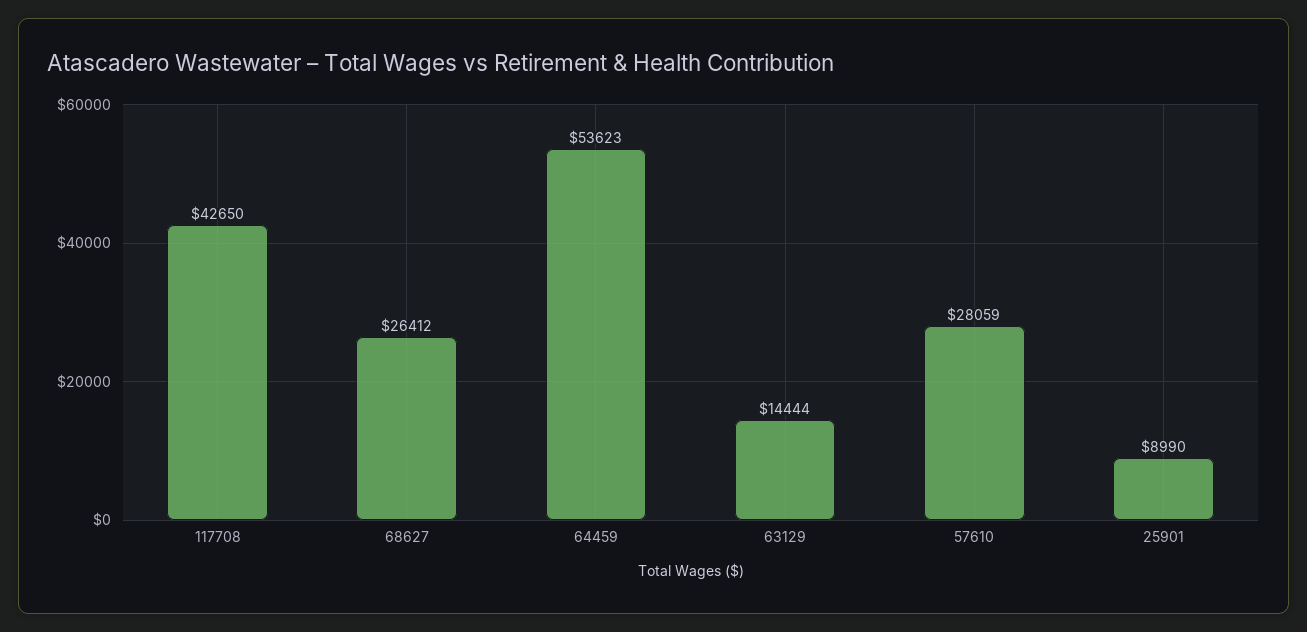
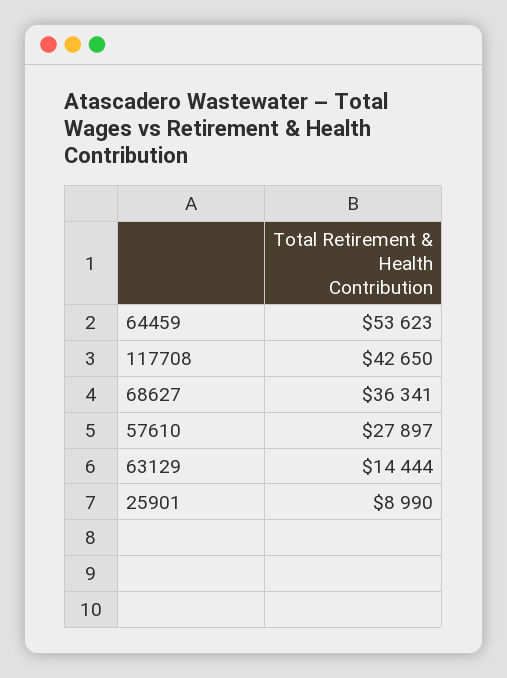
68627: 26412 -> 36341
57610: 28059 -> 27897

